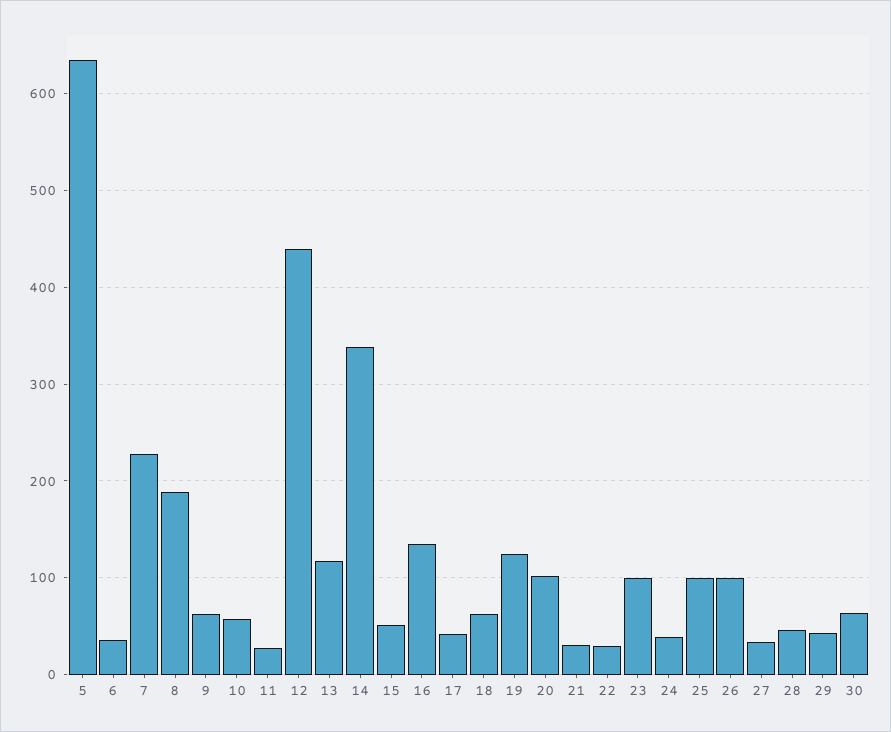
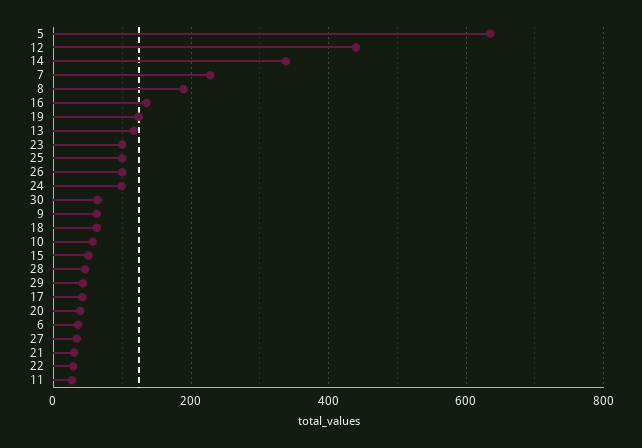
20: 100 -> 40
24: 40 -> 100

